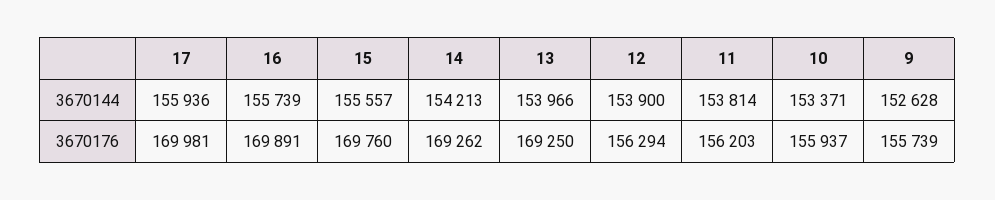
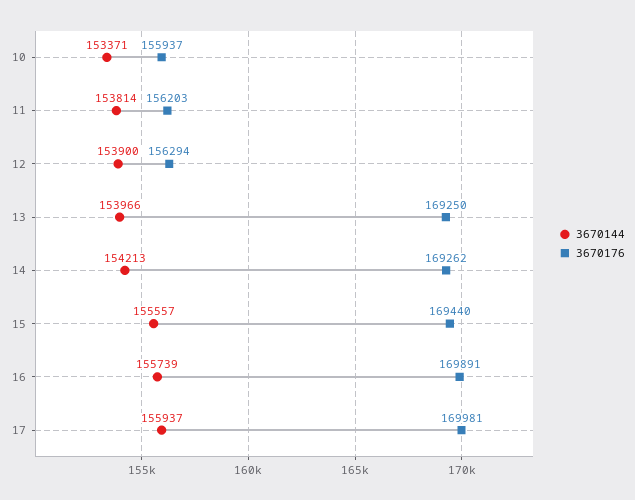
3670144, 17: 155936 -> 155937
3670144, 9: 152628 -> none
3670176, 15: 169760 -> 169440
3670176, 9: 155739 -> none

